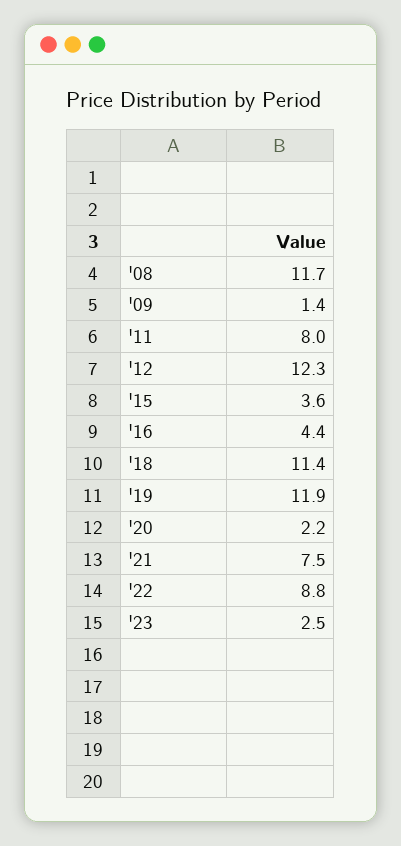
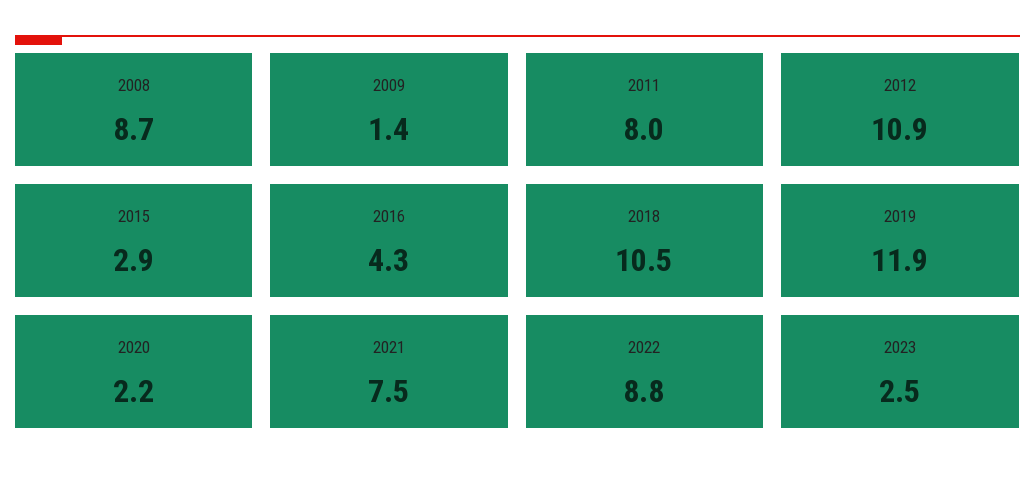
'08: 11.7 -> 8.7
'12: 12.3 -> 10.9
'15: 3.6 -> 2.9
'16: 4.4 -> 4.3
'18: 11.4 -> 10.5

